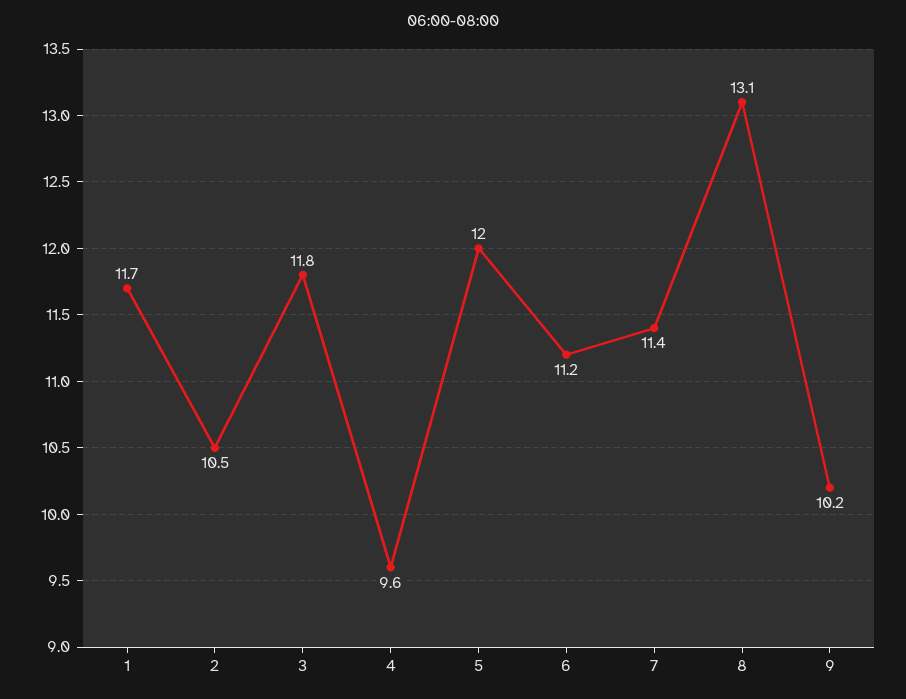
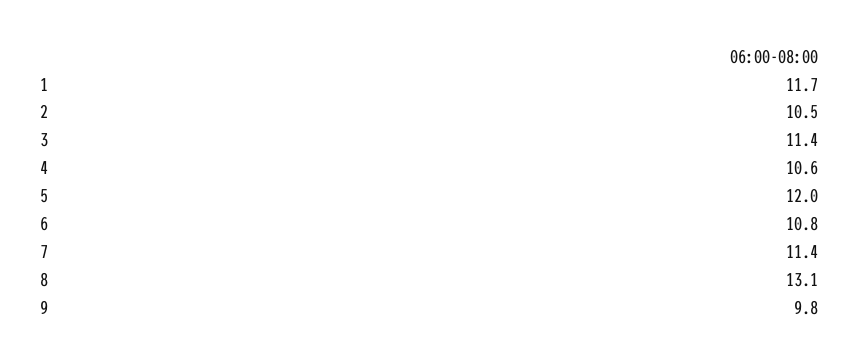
3: 11.8 -> 11.4
4: 9.6 -> 10.6
6: 11.2 -> 10.8
9: 10.2 -> 9.8

